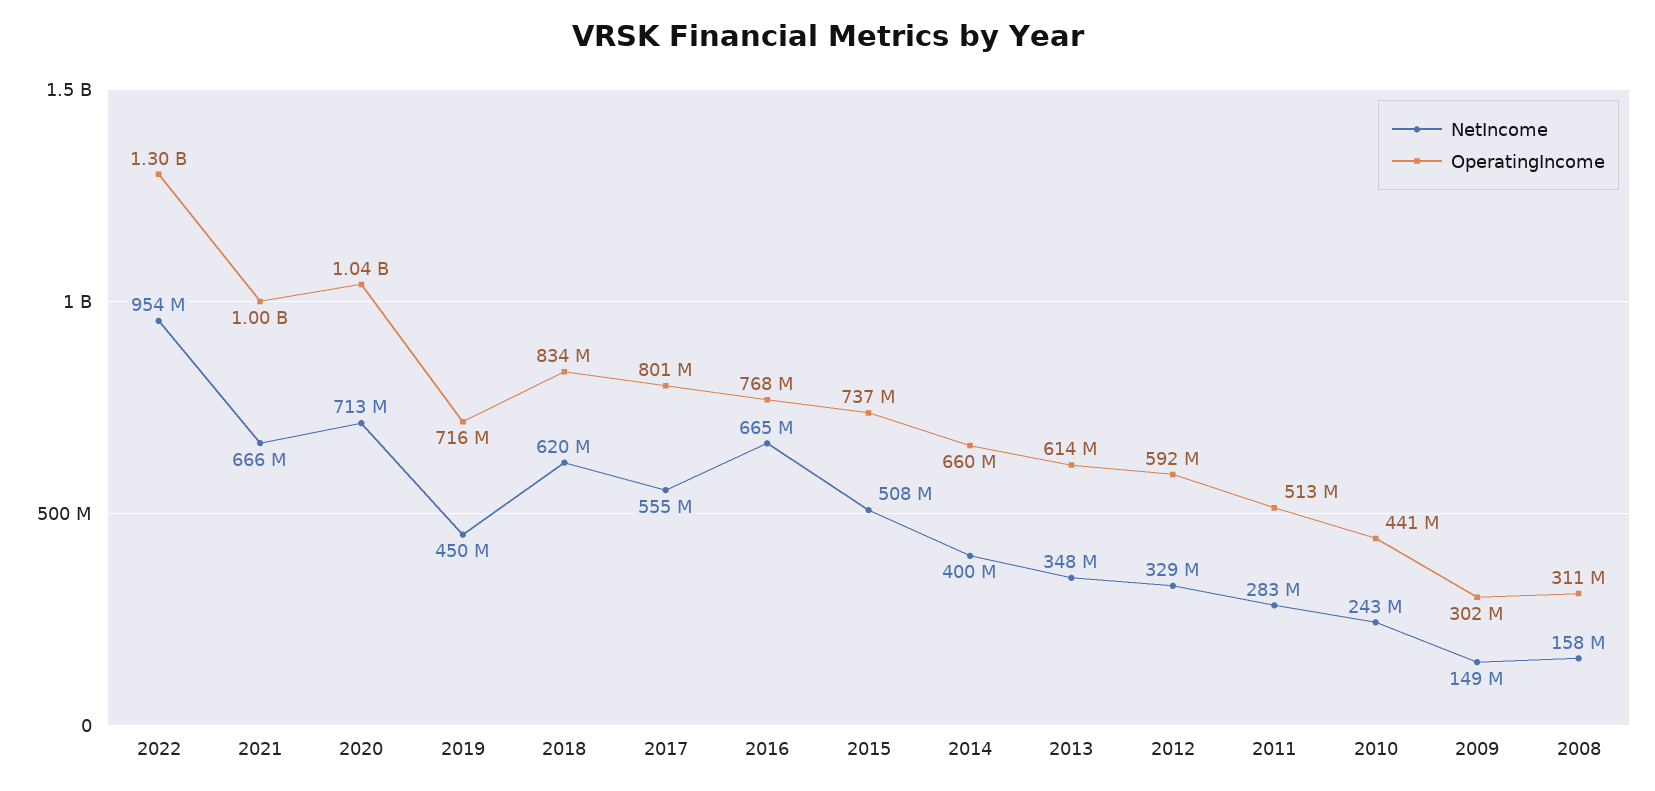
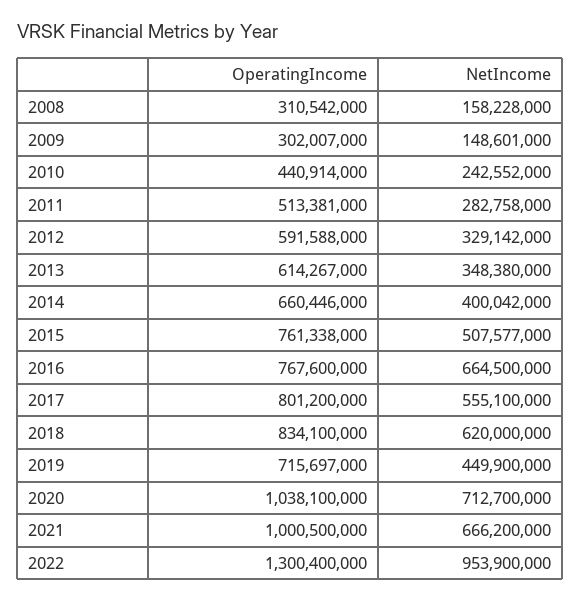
OperatingIncome, 2015: 737000000 -> 761338000

